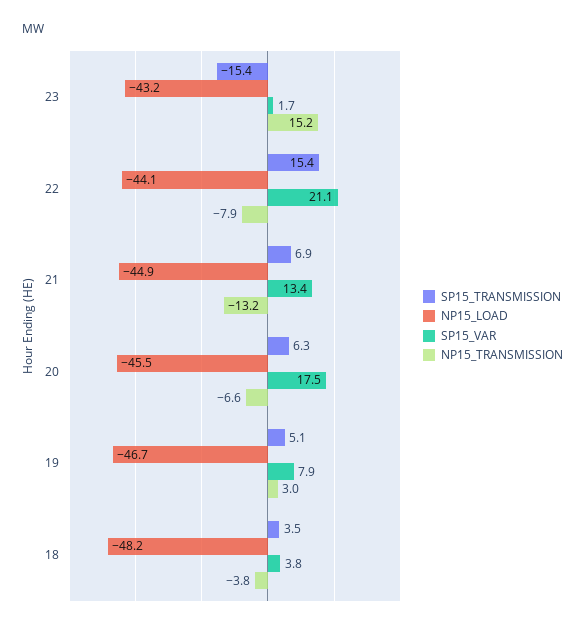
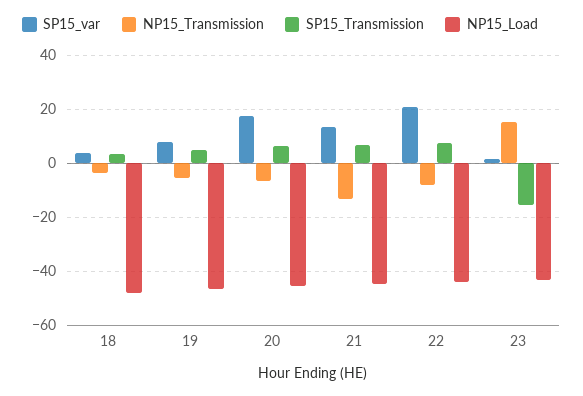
SP15_TRANSMISSION, 22: 15.4 -> 7.5
NP15_TRANSMISSION, 19: 3 -> -5

